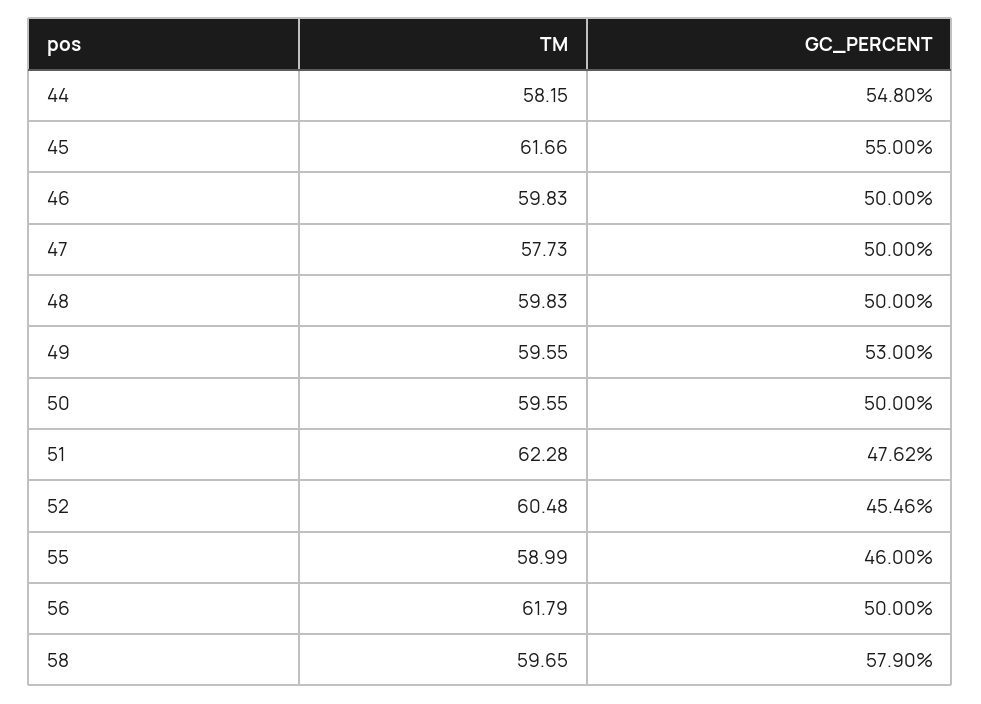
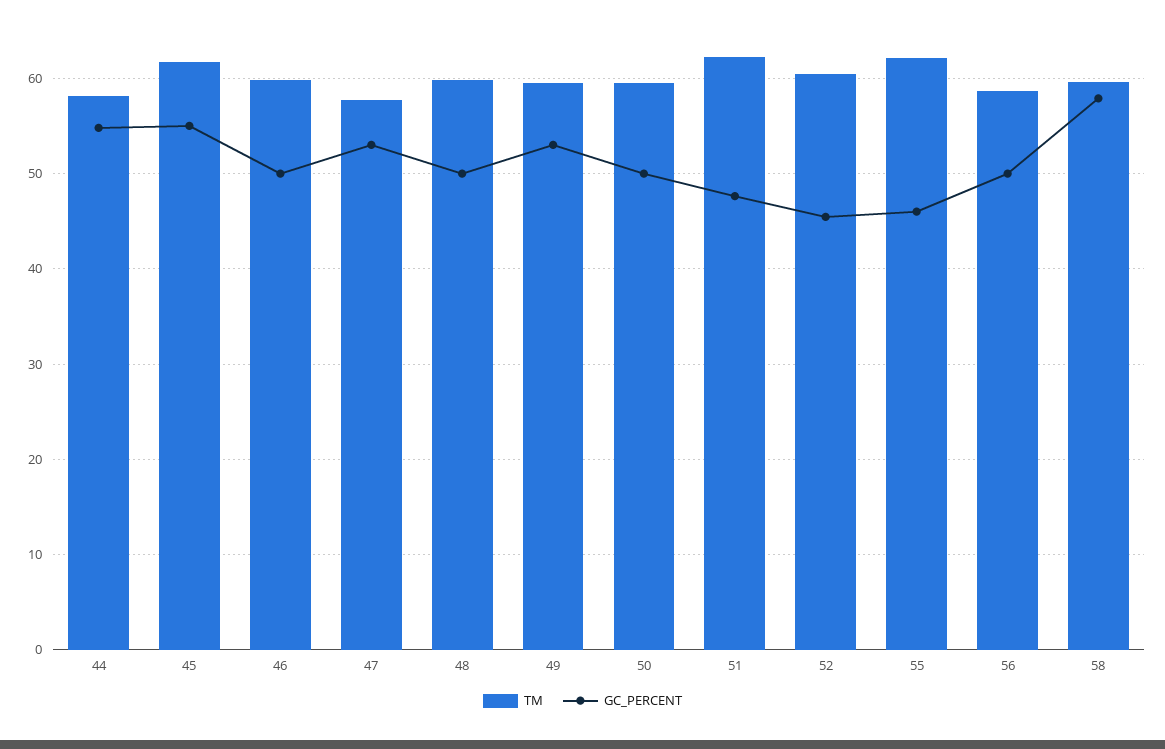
GC_PERCENT, 47: 50 -> 53
TM, 55: 58.99 -> 62
TM, 56: 61.79 -> 59

